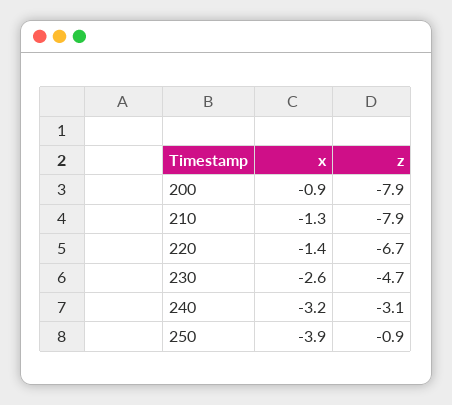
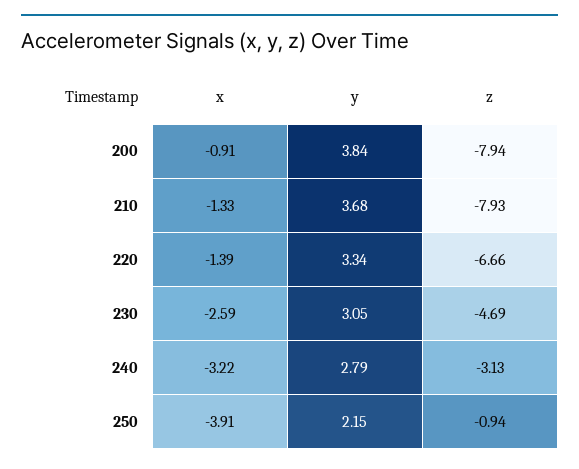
y, 200: none -> 3.84
y, 210: none -> 3.68
y, 220: none -> 3.34
y, 230: none -> 3.05
y, 240: none -> 2.79
y, 250: none -> 2.15

